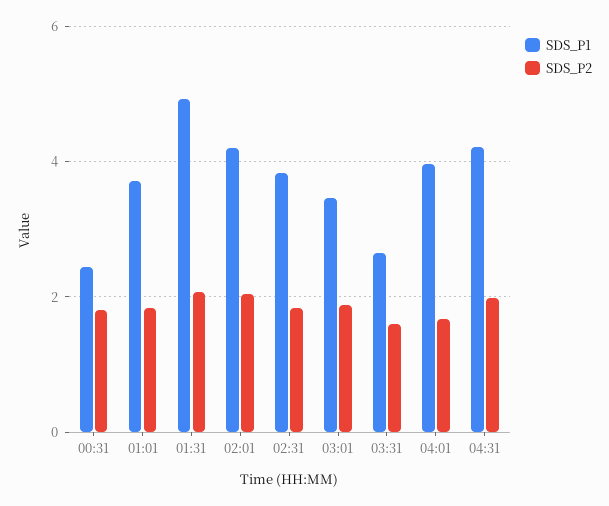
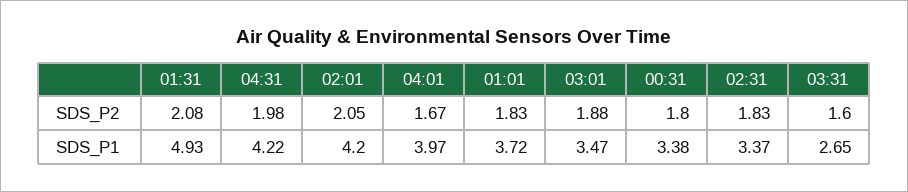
SDS_P1, 00:31: 2.4 -> 3.38
SDS_P1, 02:31: 3.8 -> 3.37

